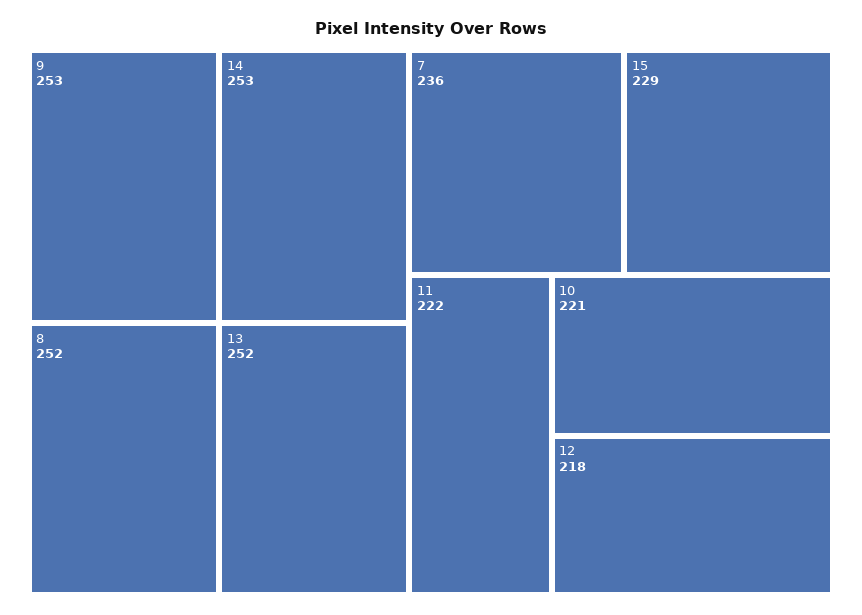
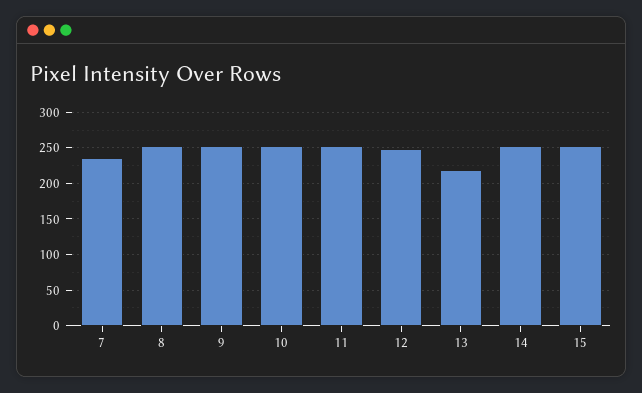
13: 252 -> 220
15: 229 -> 250
11: 222 -> 250
10: 221 -> 250
12: 218 -> 250

